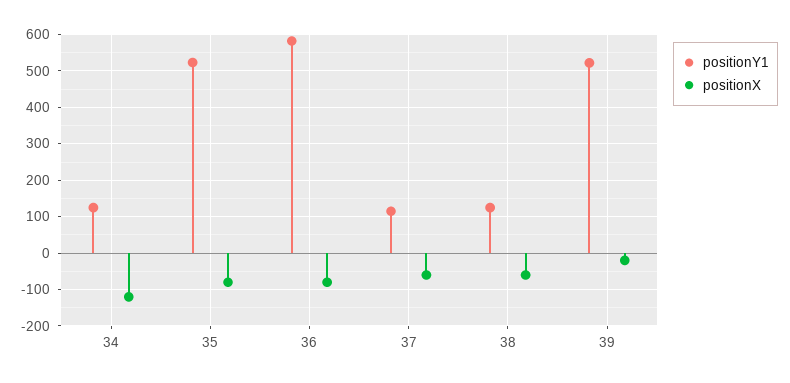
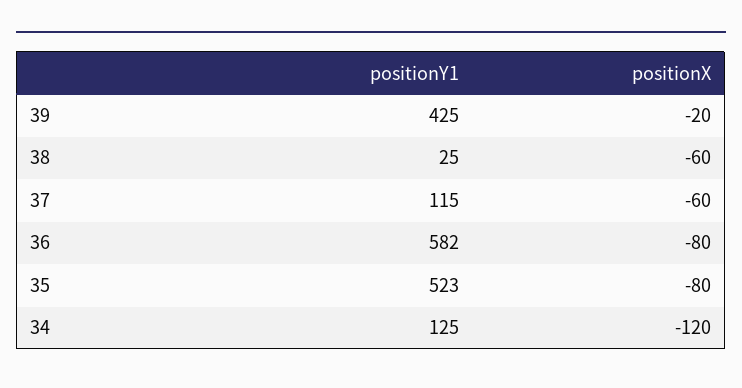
positionY1, 38: 120 -> 25
positionY1, 39: 520 -> 425

